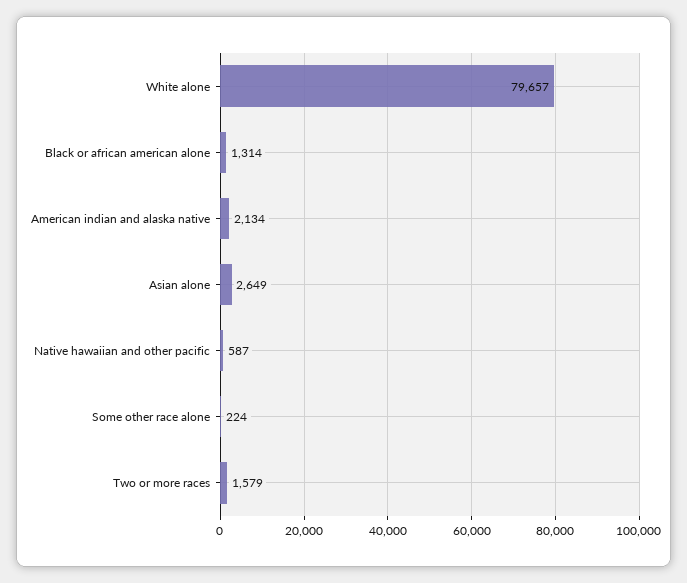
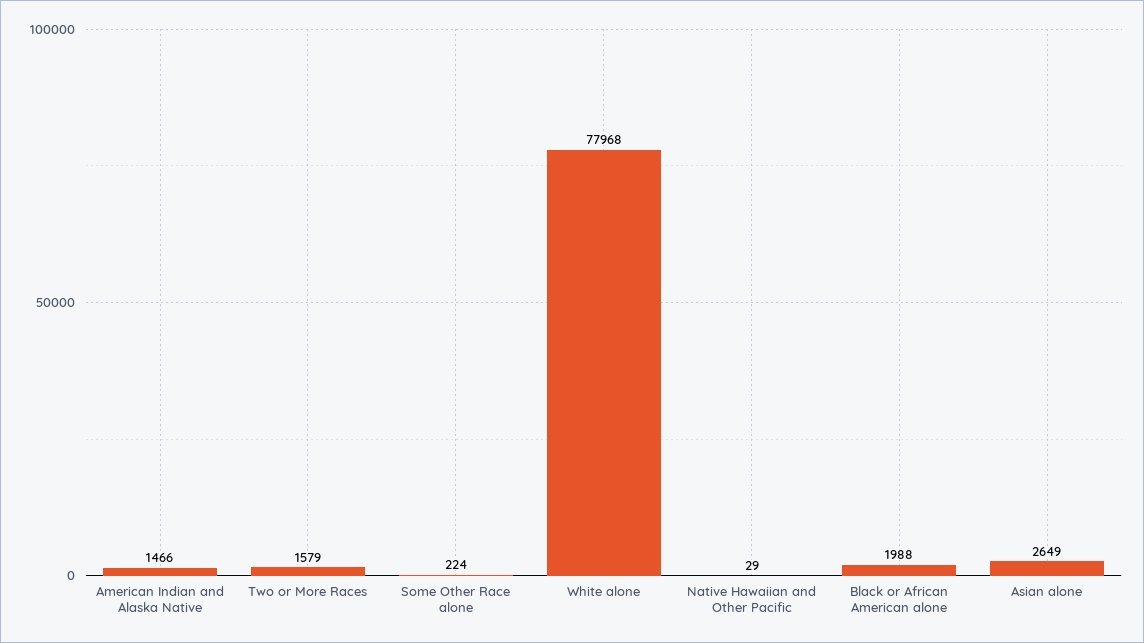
White alone: 79657 -> 77968
Black or african american alone: 1314 -> 1988
American indian and alaska native: 2134 -> 1466
Native hawaiian and other pacific: 587 -> 29

